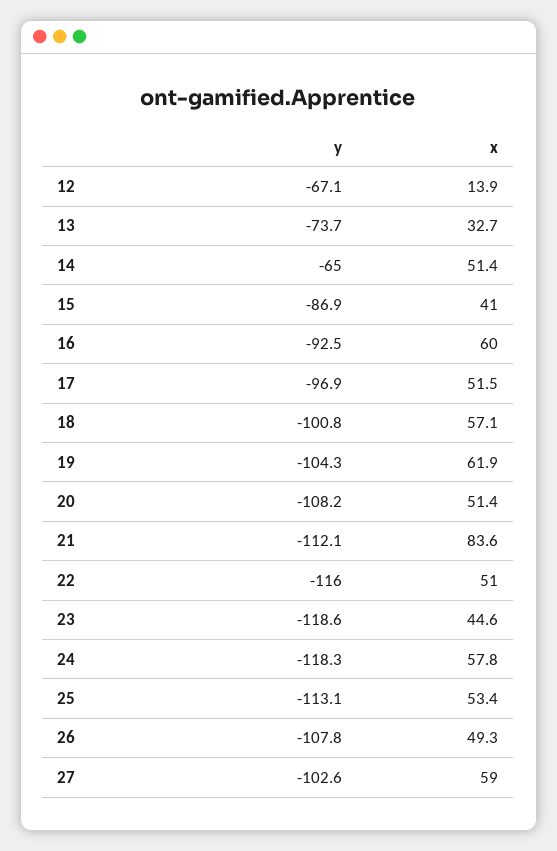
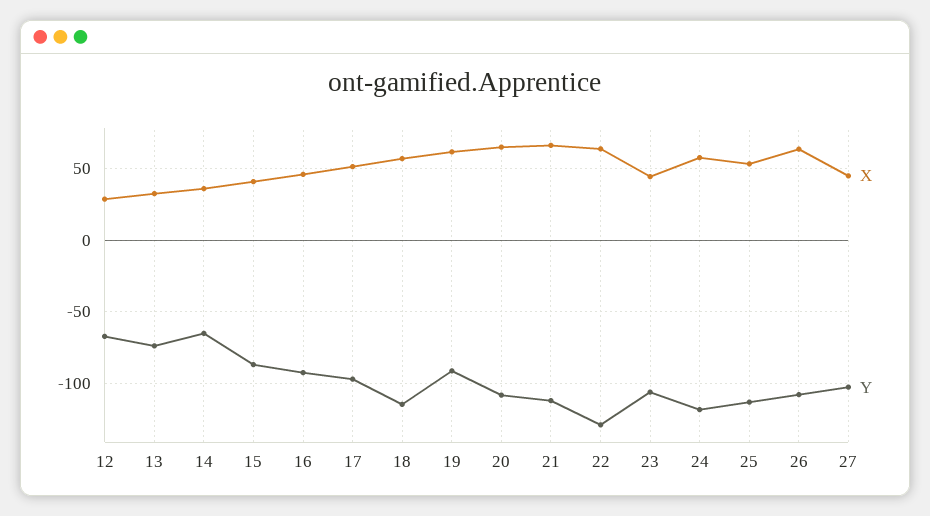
x, 12: 13.9 -> 30
x, 14: 51.4 -> 35
x, 16: 60 -> 45
y, 18: -100.8 -> -115
y, 19: -104.3 -> -90
x, 20: 51.4 -> 65
x, 21: 83.6 -> 65
y, 22: -116 -> -130
x, 22: 51 -> 65
y, 23: -118.6 -> -105
x, 26: 49.3 -> 65
x, 27: 59 -> 45

